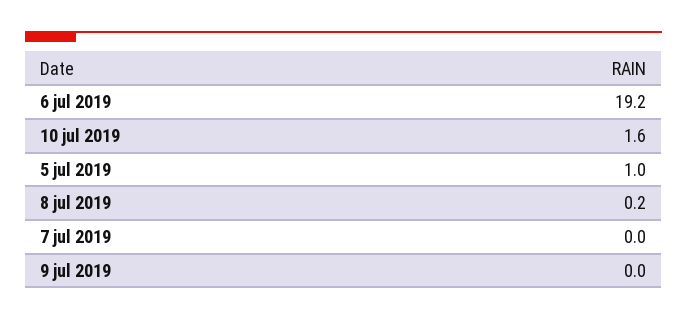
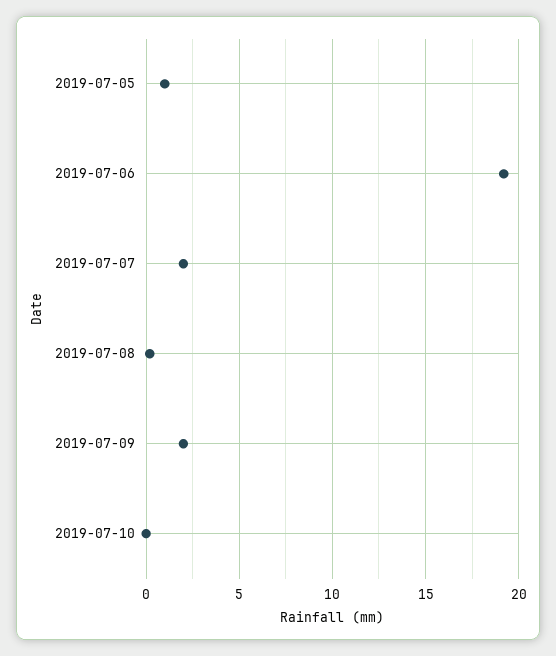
10 jul 2019: 1.6 -> 0
7 jul 2019: 0 -> 2
9 jul 2019: 0 -> 2

